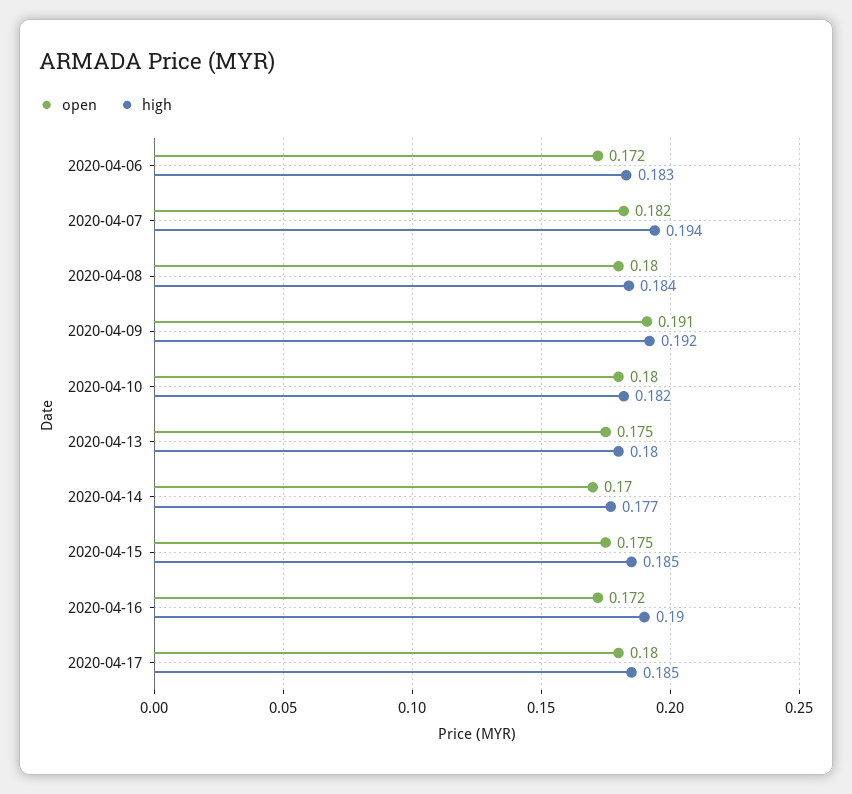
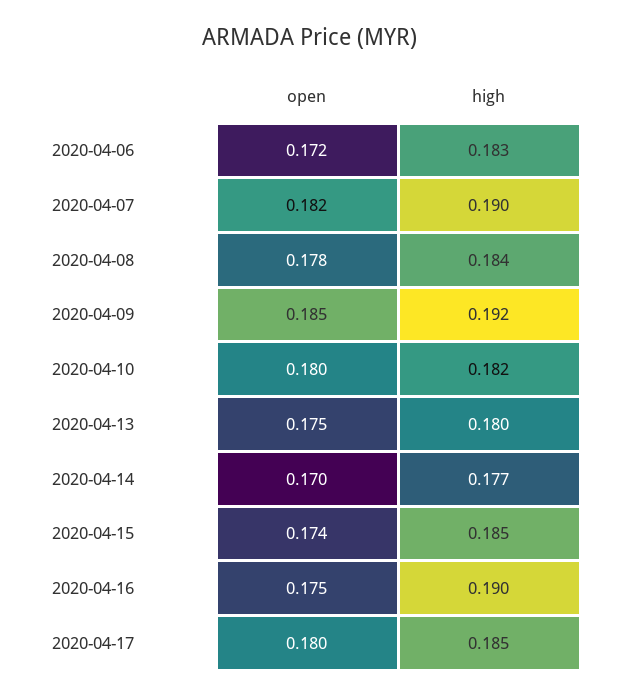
high, 2020-04-07: 0.194 -> 0.19
open, 2020-04-08: 0.18 -> 0.178
open, 2020-04-09: 0.191 -> 0.185
open, 2020-04-15: 0.175 -> 0.174
open, 2020-04-16: 0.172 -> 0.175

